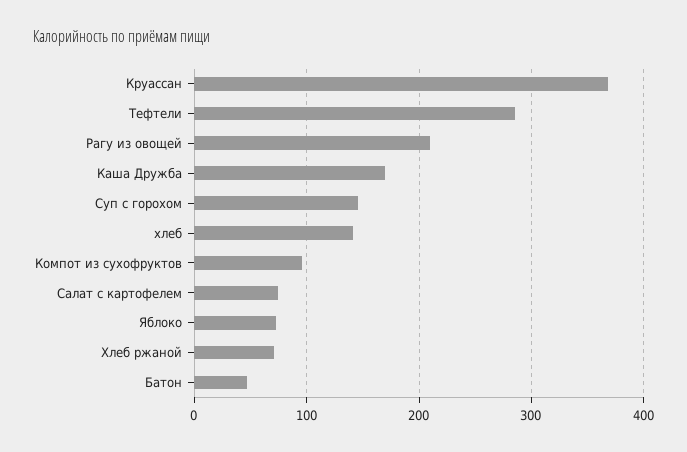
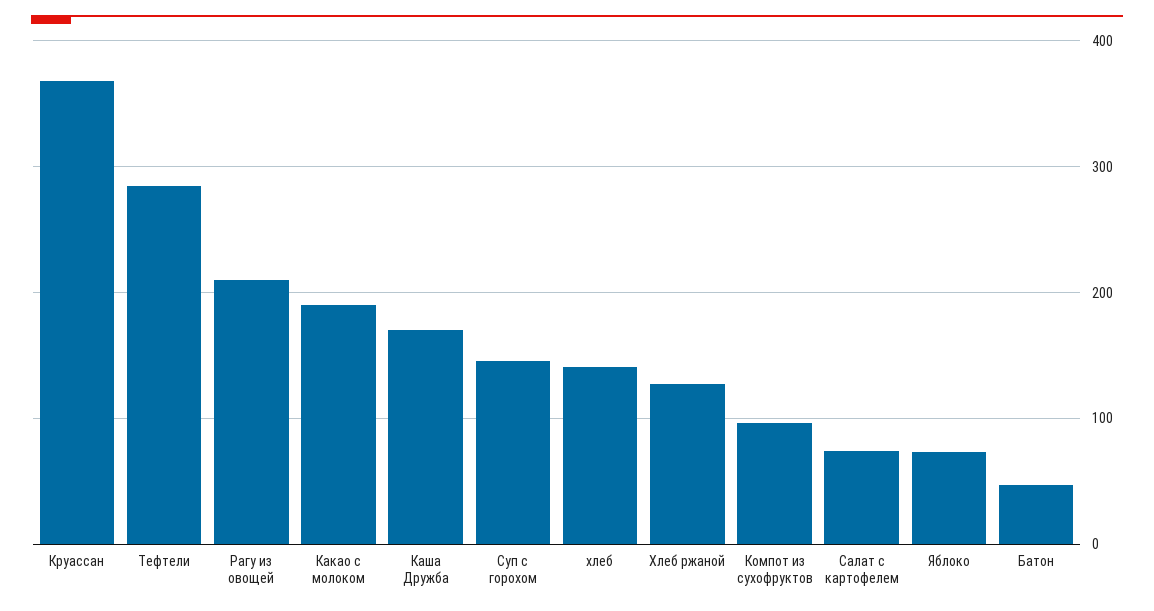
Хлеб ржаной: 70 -> 130
Какао с молоком: none -> 190

